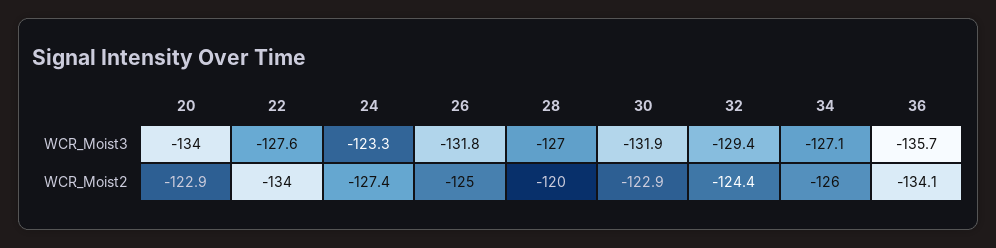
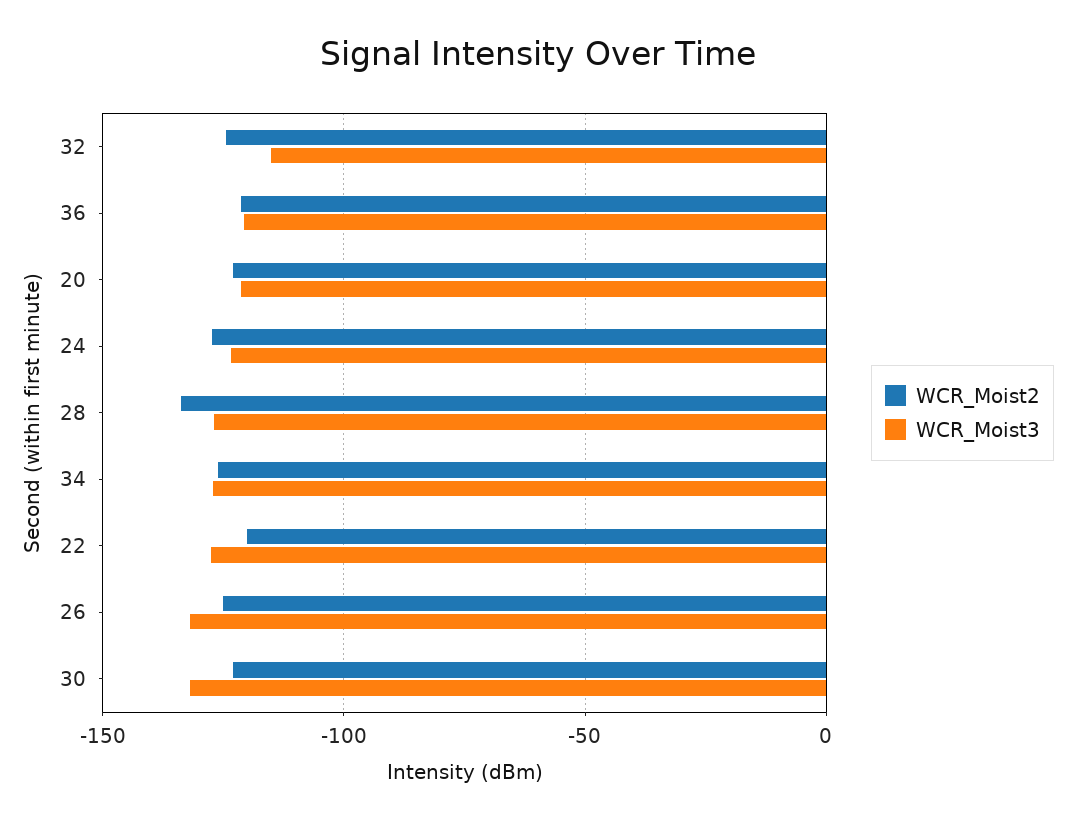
WCR_Moist3, 20: -134 -> -120
WCR_Moist3, 32: -129.4 -> -115
WCR_Moist3, 36: -135.7 -> -120
WCR_Moist2, 22: -134 -> -120
WCR_Moist2, 28: -120 -> -135
WCR_Moist2, 36: -134.1 -> -120

